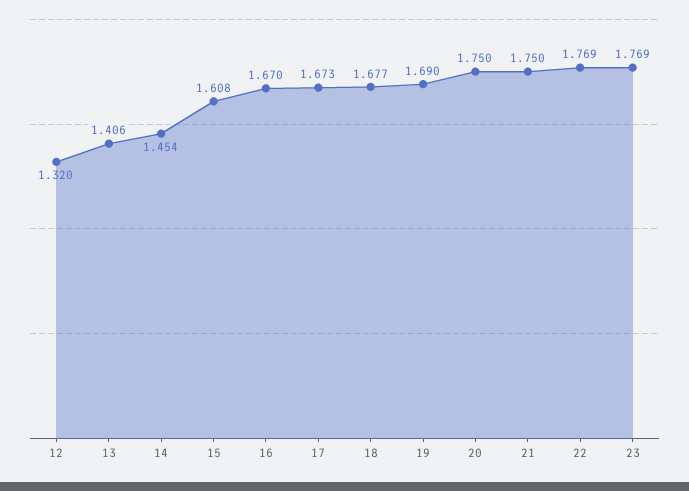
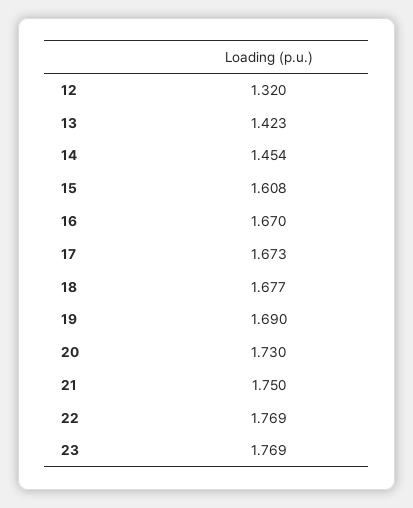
13: 1.406 -> 1.423
20: 1.75 -> 1.73

